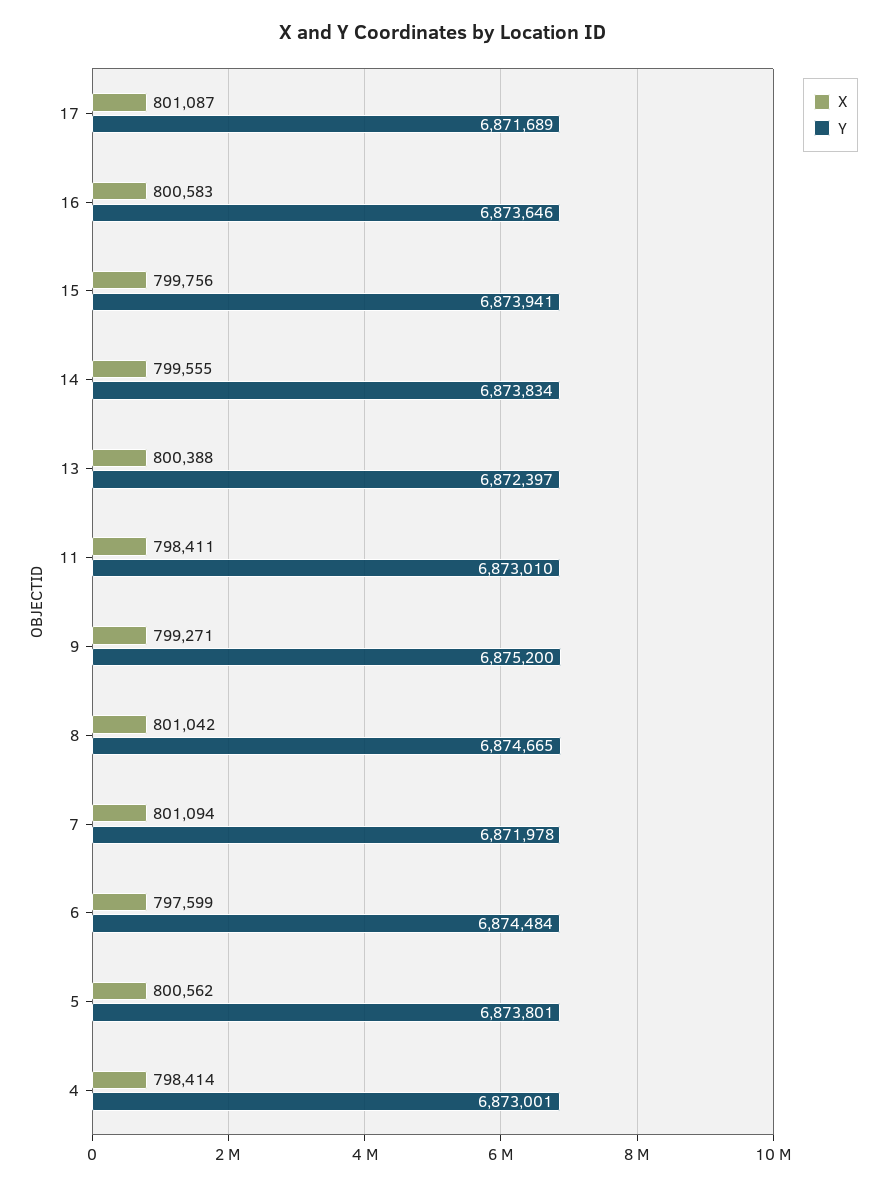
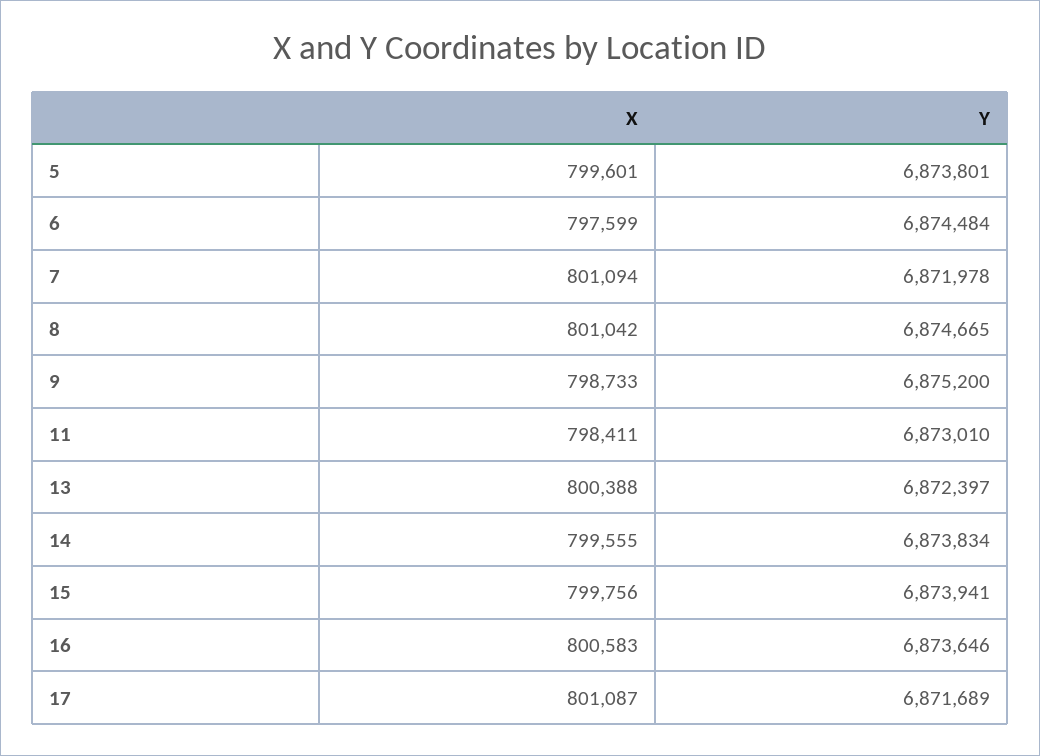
X, 9: 799271 -> 798733
X, 5: 800562 -> 799601
X, 4: 798414 -> none
Y, 4: 6873001 -> none

